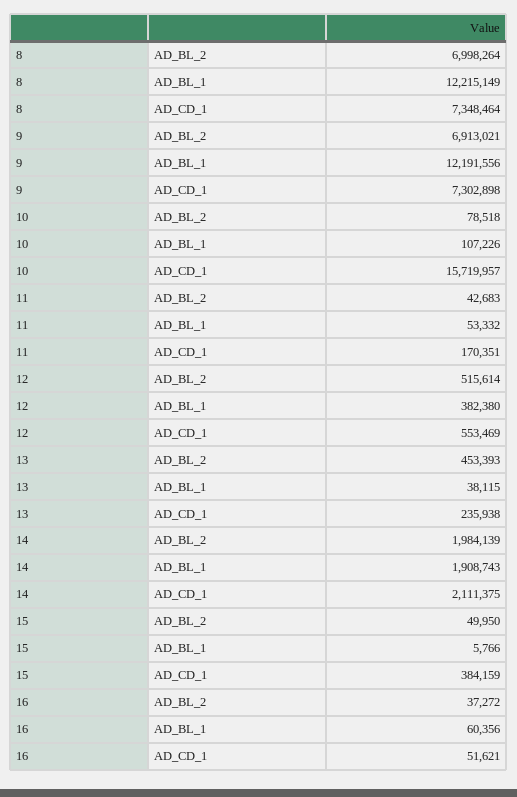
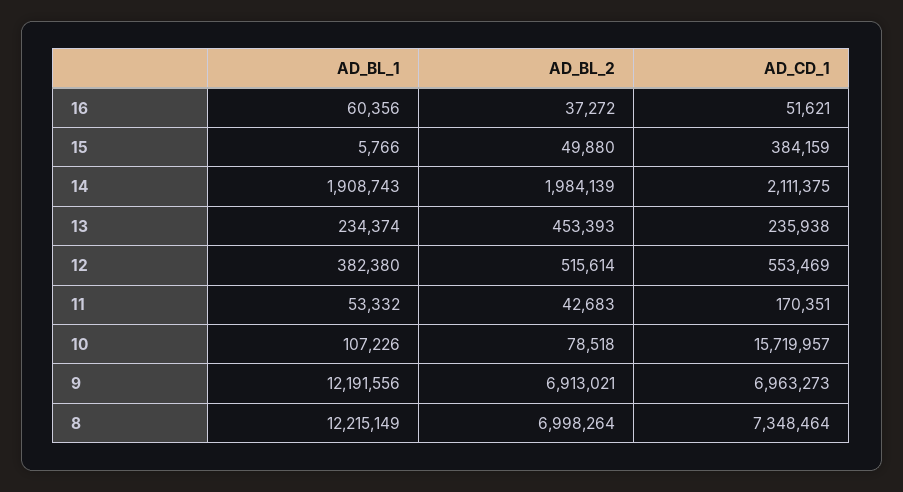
9, AD_CD_1: 7302898 -> 6963273
13, AD_BL_1: 38115 -> 234374
15, AD_BL_2: 49950 -> 49880

